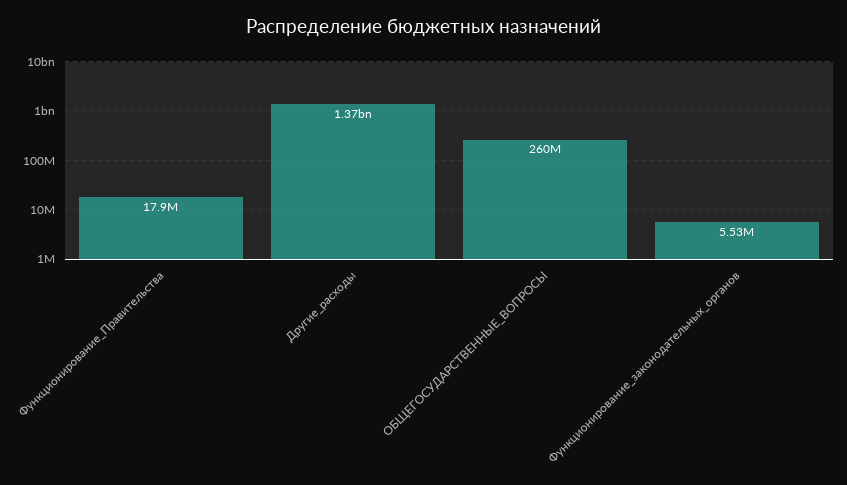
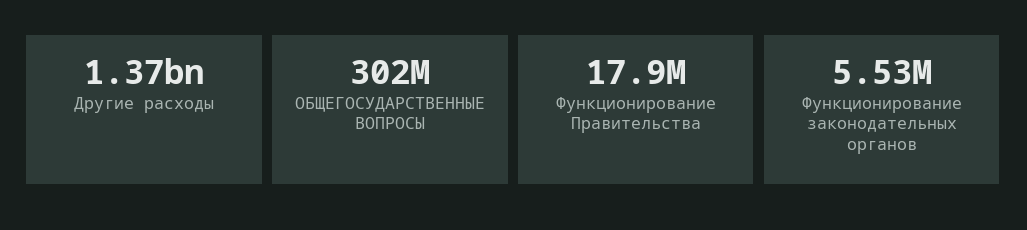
ОБЩЕГОСУДАРСТВЕННЫЕ_ВОПРОСЫ: 260000000 -> 302000000

